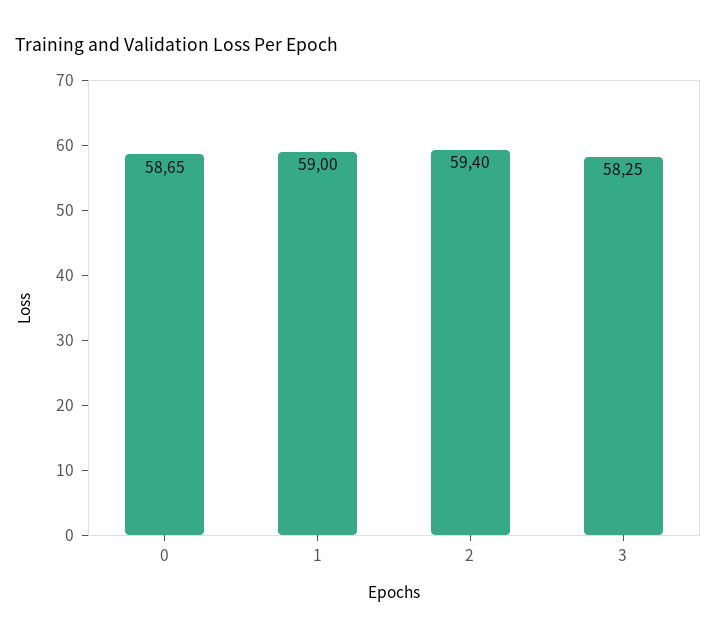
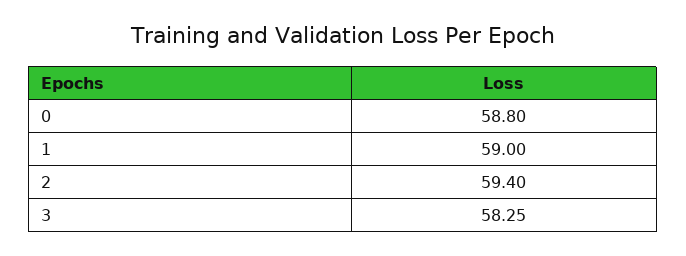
0: 58.65 -> 58.8

